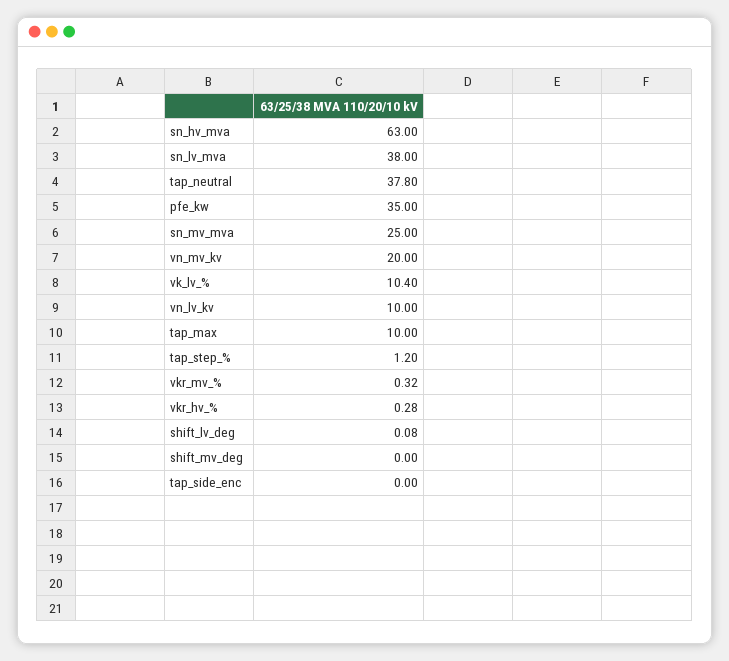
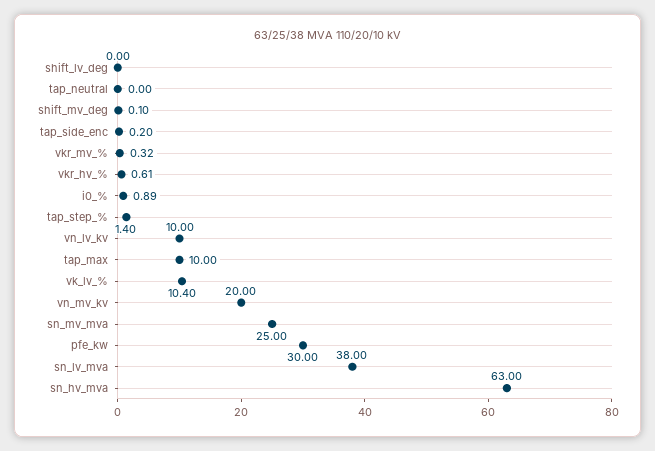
tap_neutral: 37.8 -> 0
pfe_kw: 35 -> 30
tap_step_%: 1.2 -> 1.4
vkr_hv_%: 0.28 -> 0.61
shift_lv_deg: 0.08 -> 0
shift_mv_deg: 0 -> 0.1
tap_side_enc: 0 -> 0.2
i0_%: none -> 0.89

